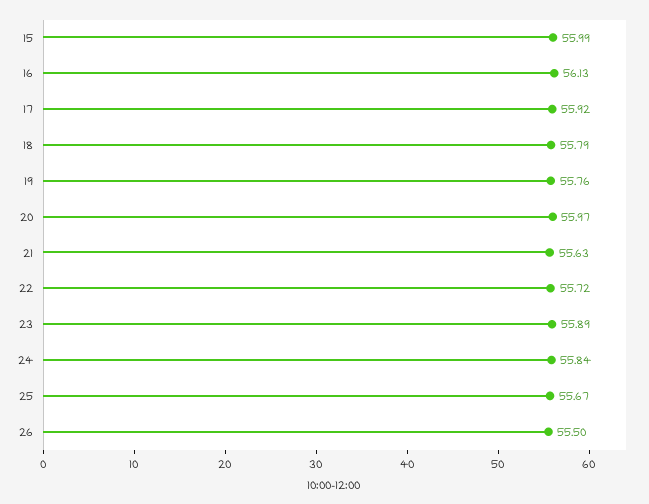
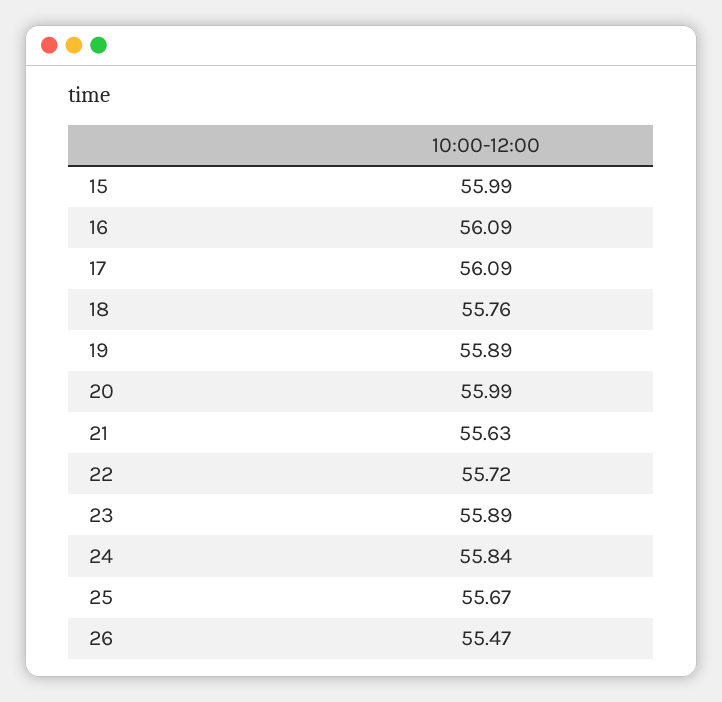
16: 56.13 -> 56.09
17: 55.92 -> 56.09
18: 55.79 -> 55.76
19: 55.76 -> 55.89
20: 55.97 -> 55.99
26: 55.5 -> 55.47

